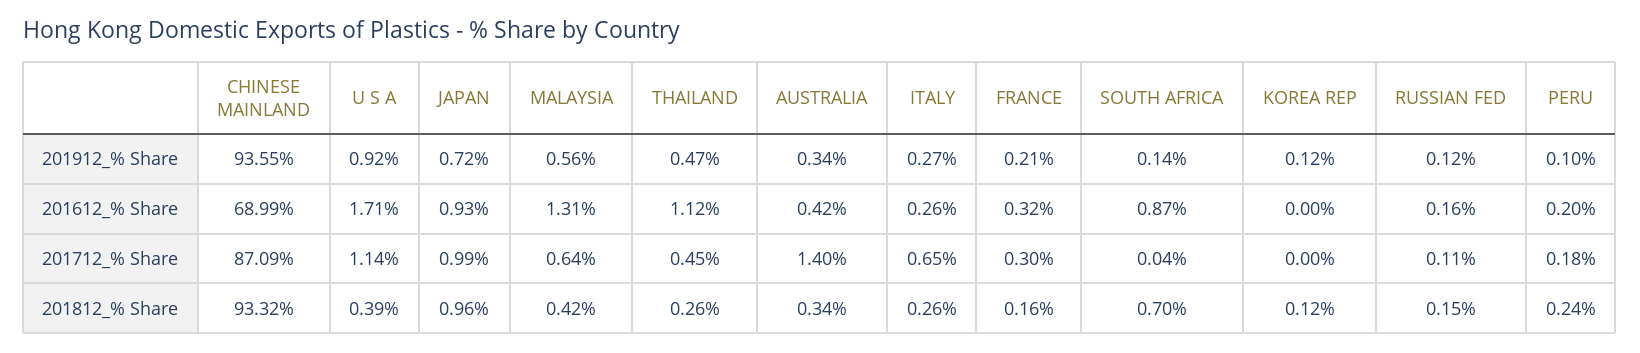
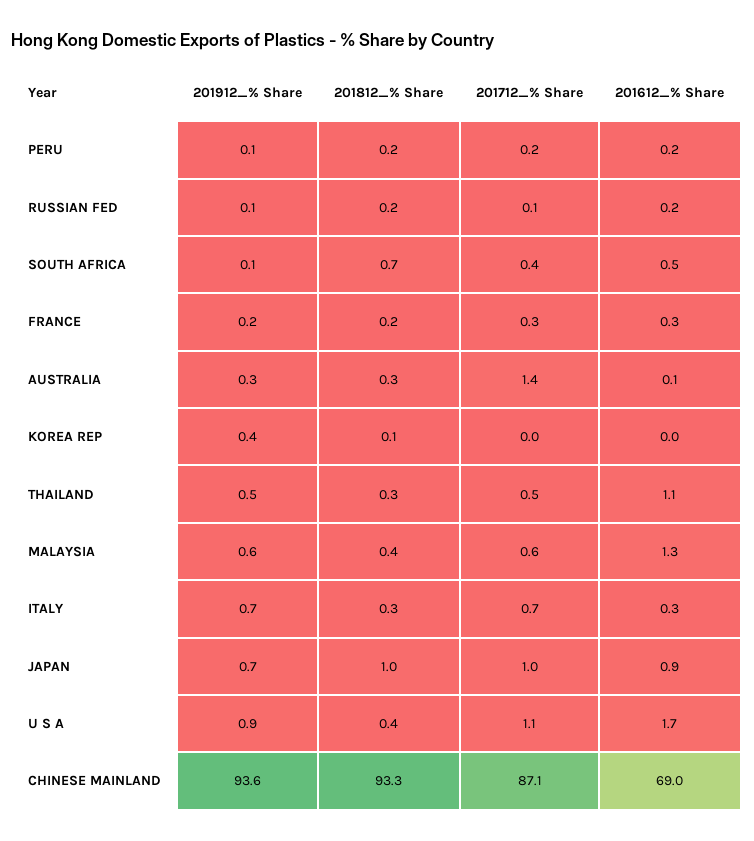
ITALY, 201912_% Share: 0.27 -> 0.7
KOREA REP, 201912_% Share: 0.12 -> 0.4
AUSTRALIA, 201612_% Share: 0.42 -> 0.1
SOUTH AFRICA, 201612_% Share: 0.87 -> 0.5
SOUTH AFRICA, 201712_% Share: 0.04 -> 0.4

